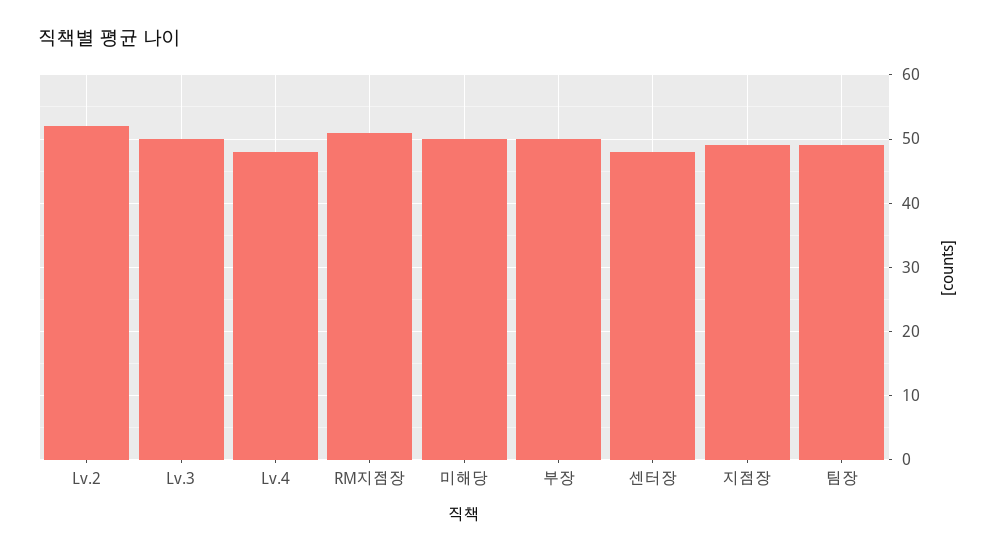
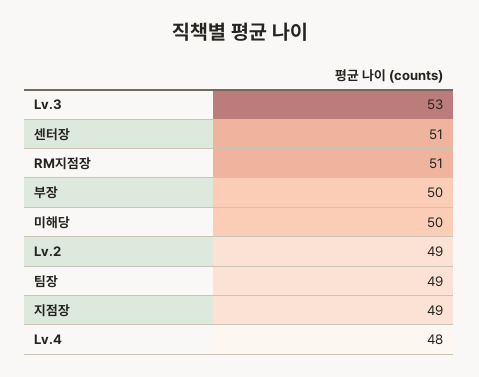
Lv.2: 52 -> 49
Lv.3: 50 -> 53
센터장: 48 -> 51

